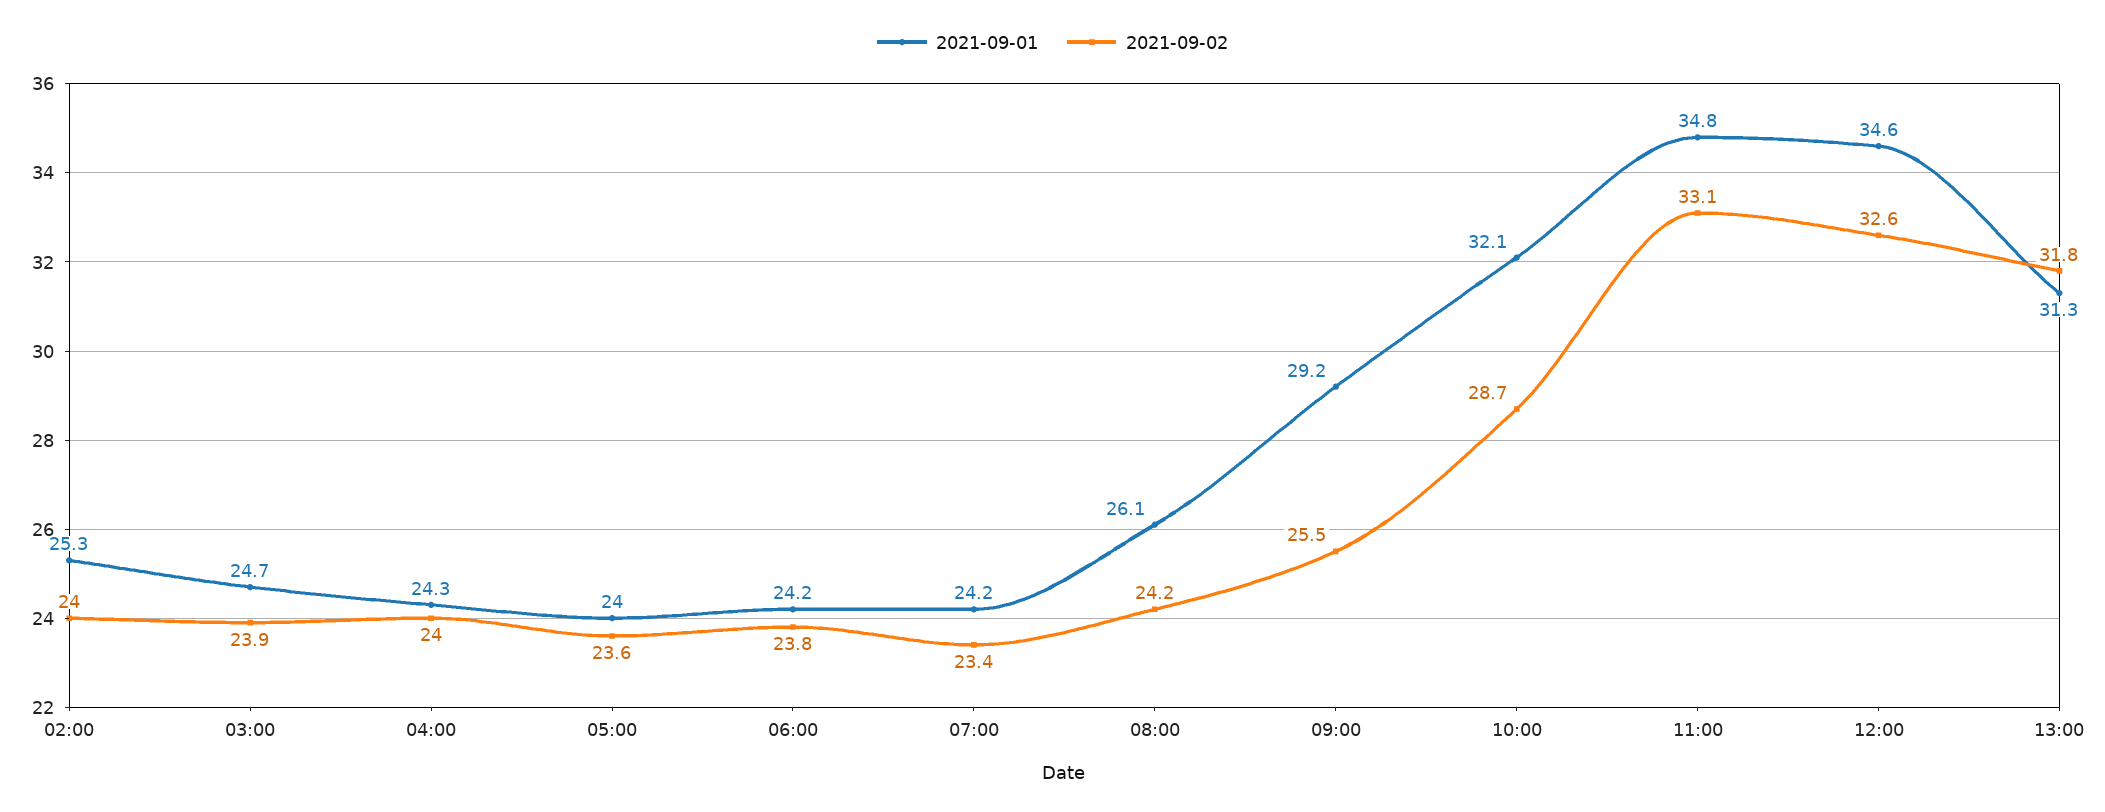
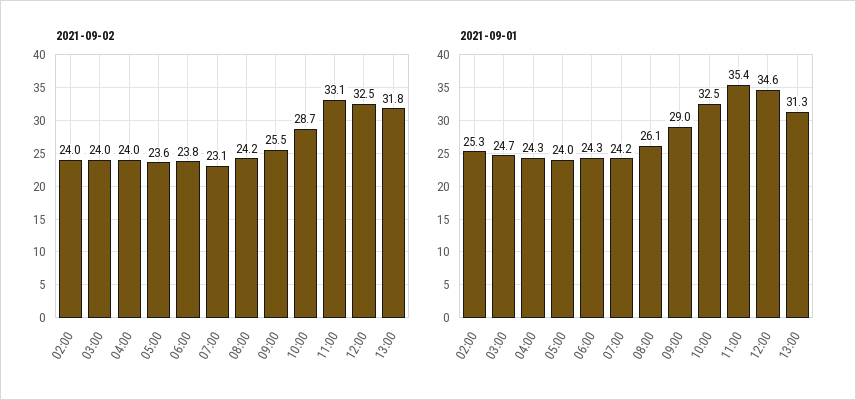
2021-09-02, 03:00: 23.9 -> 24
2021-09-01, 06:00: 24.2 -> 24.3
2021-09-02, 07:00: 23.4 -> 23.1
2021-09-01, 09:00: 29.2 -> 29
2021-09-01, 10:00: 32.1 -> 32.5
2021-09-01, 11:00: 34.8 -> 35.4
2021-09-02, 12:00: 32.6 -> 32.5

